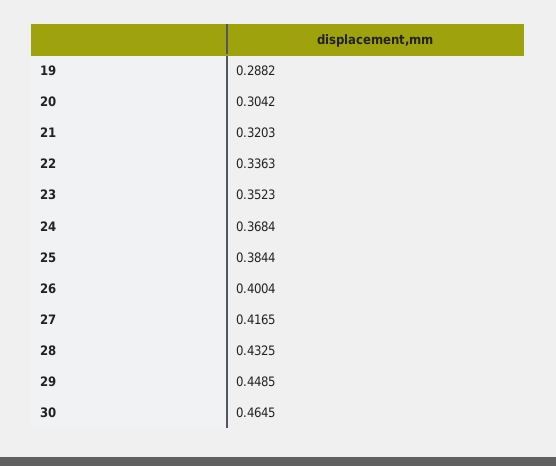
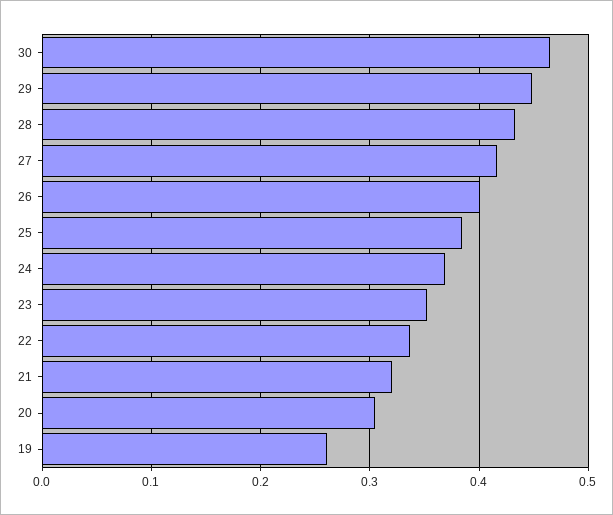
19: 0.2882 -> 0.26

